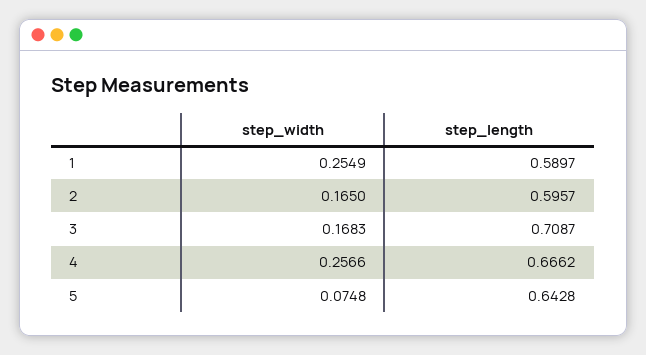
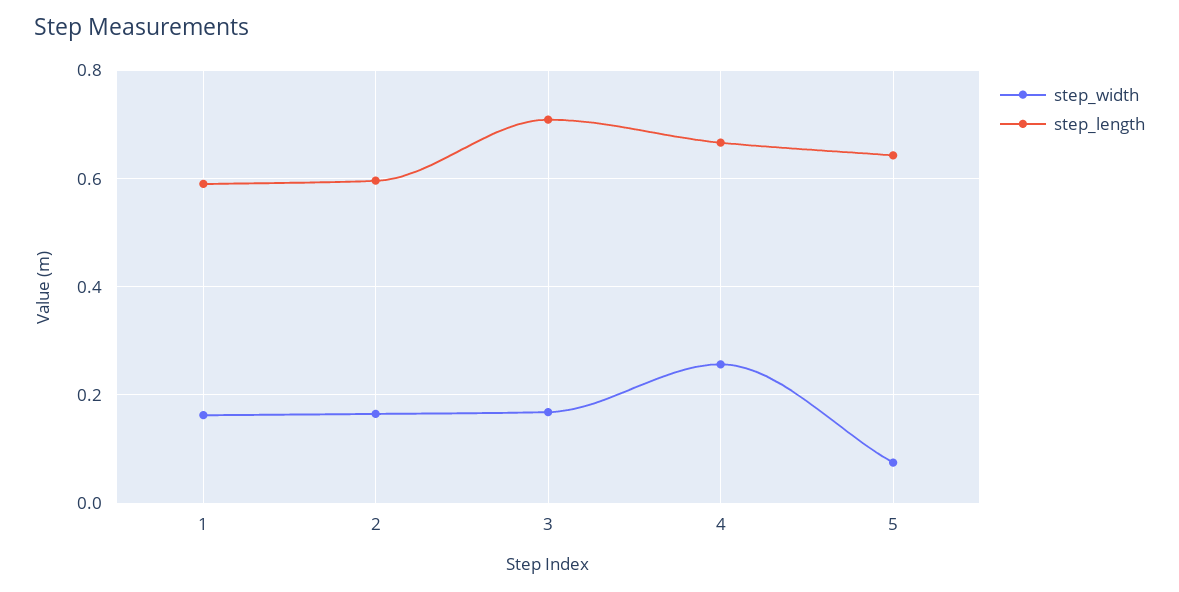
step_width, 1: 0.2549 -> 0.16

